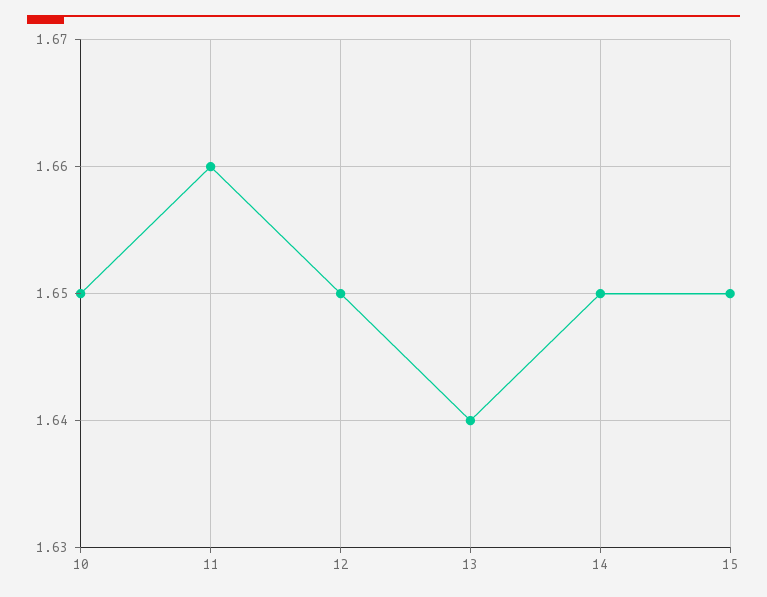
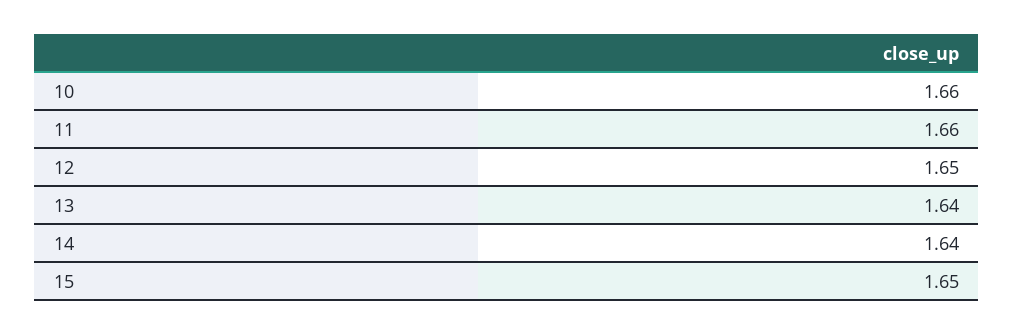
10: 1.65 -> 1.66
14: 1.65 -> 1.64

